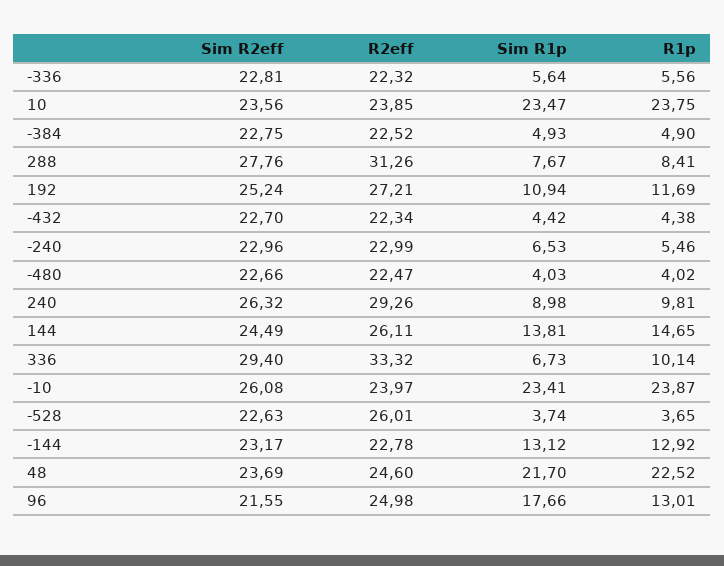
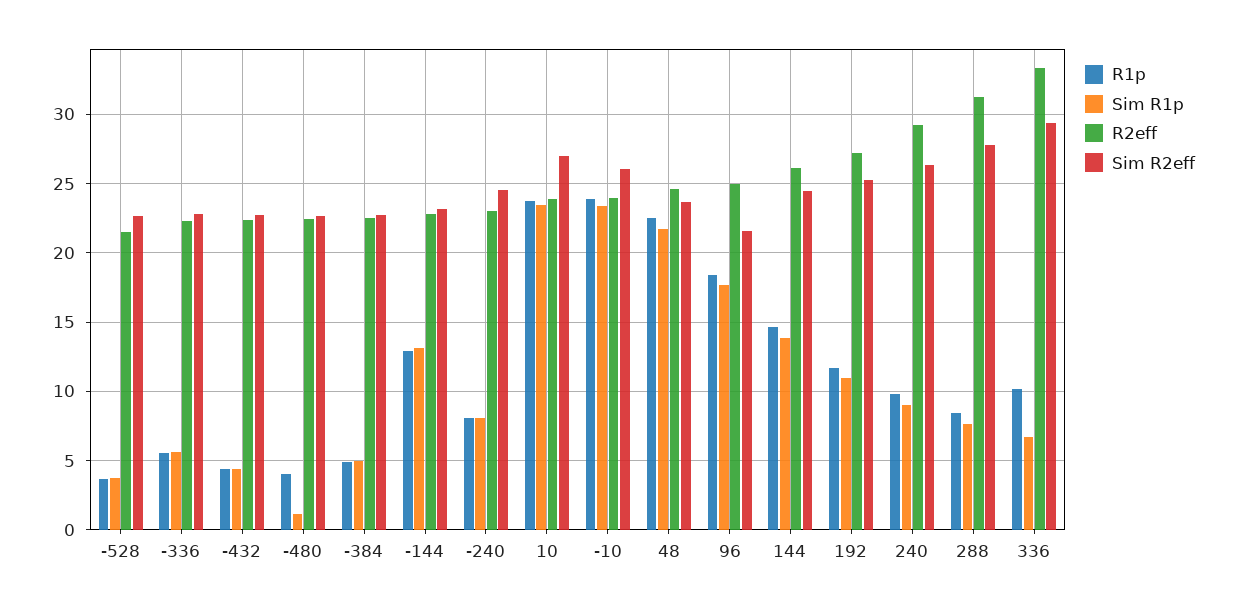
Sim R2eff, 10: 23.56 -> 27
Sim R2eff, -240: 22.96 -> 24.5
Sim R1p, -240: 6.53 -> 8
R1p, -240: 5.46 -> 8
Sim R1p, -480: 4.03 -> 1
R2eff, -528: 26.01 -> 21.5
R1p, 96: 13.01 -> 18.5

